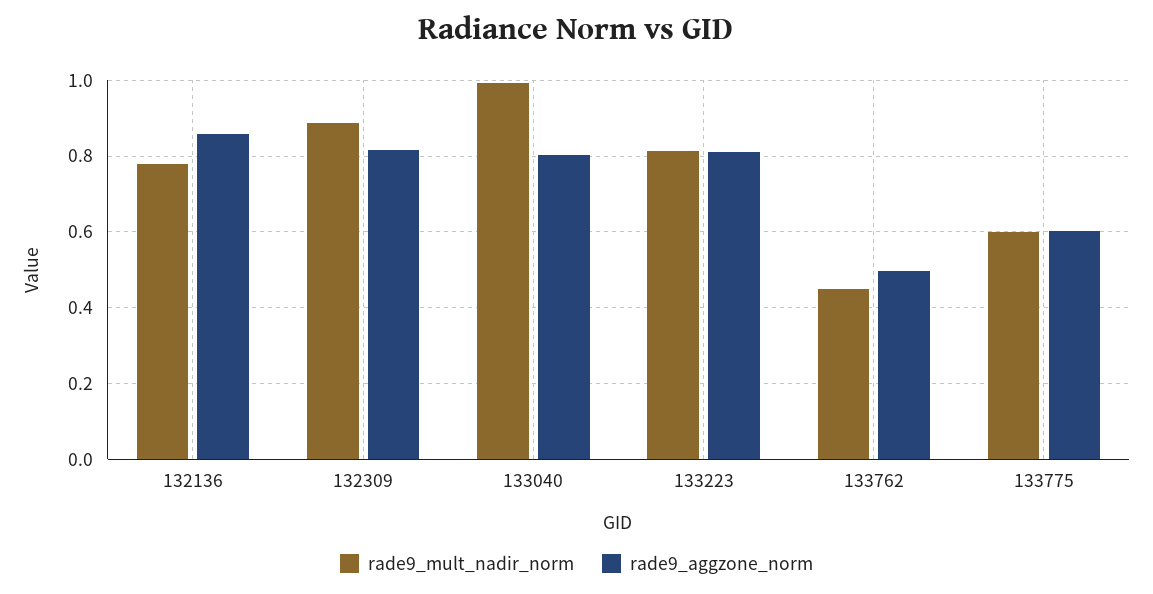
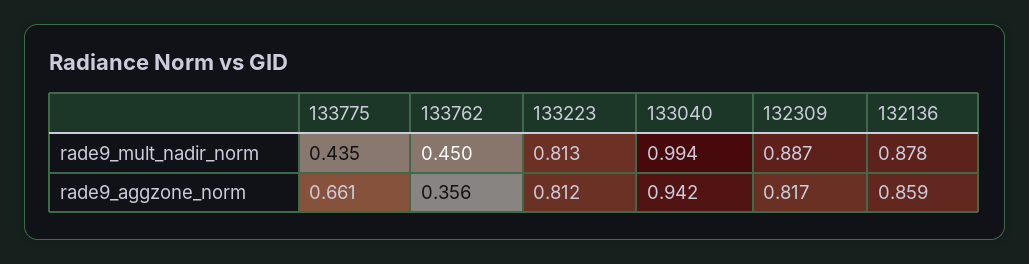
rade9_mult_nadir_norm, 132136: 0.78 -> 0.878
rade9_aggzone_norm, 133040: 0.8 -> 0.942
rade9_aggzone_norm, 133762: 0.5 -> 0.356
rade9_mult_nadir_norm, 133775: 0.6 -> 0.435
rade9_aggzone_norm, 133775: 0.6 -> 0.661

